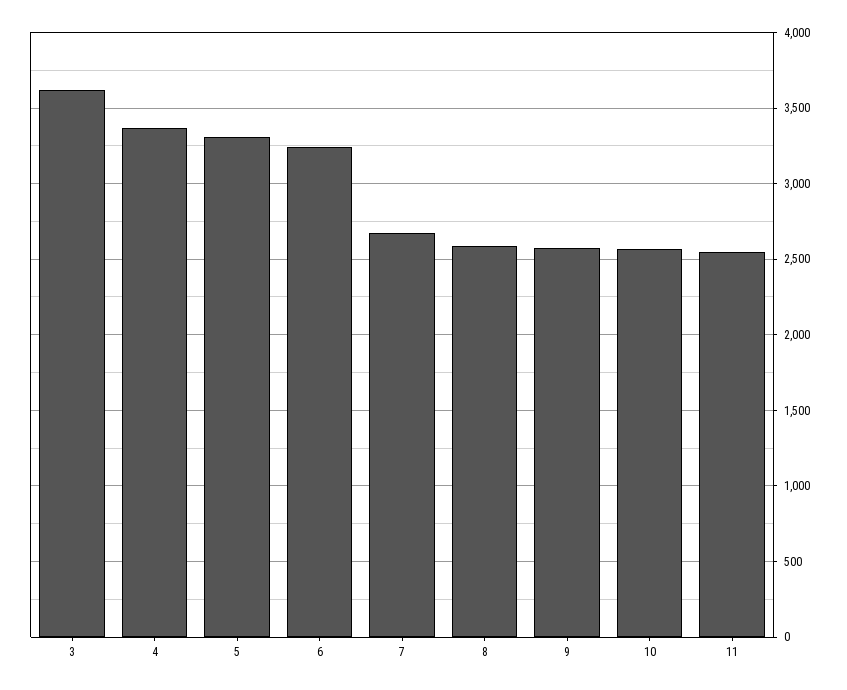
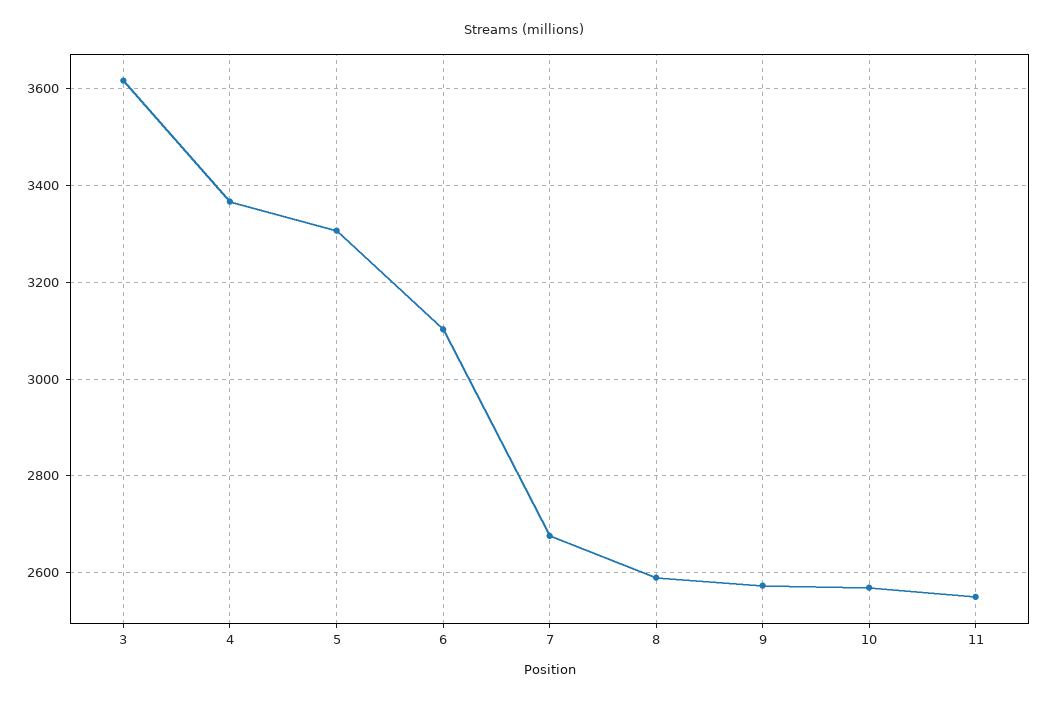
6: 3250 -> 3100

